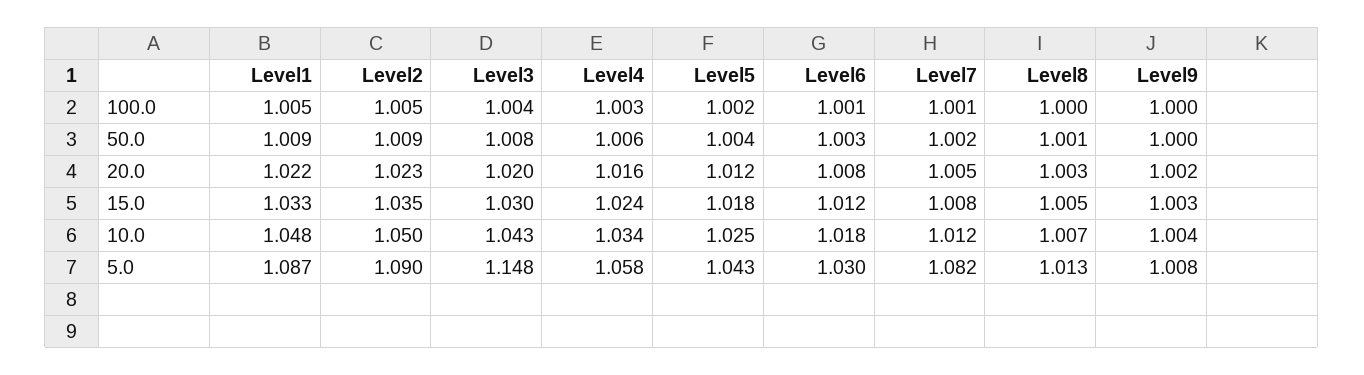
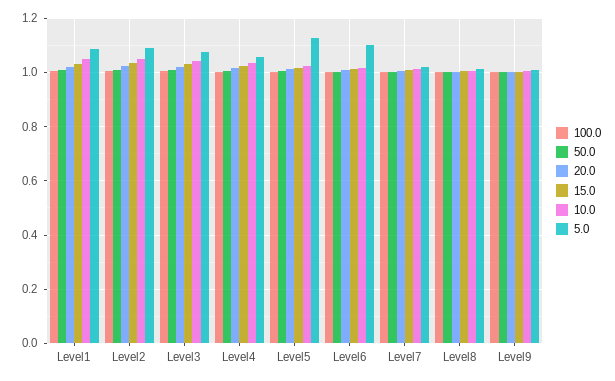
5.0, Level3: 1.148 -> 1.075
5.0, Level5: 1.043 -> 1.125
5.0, Level6: 1.03 -> 1.1
5.0, Level7: 1.082 -> 1.025

